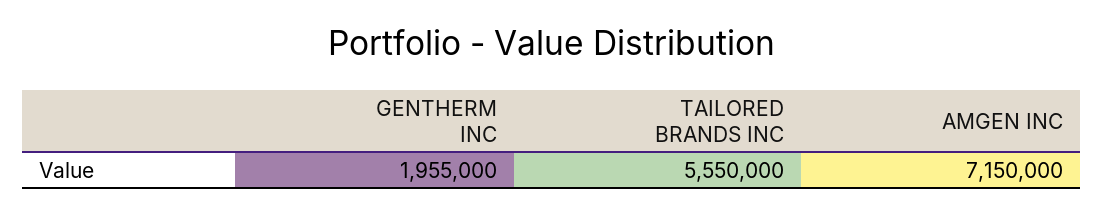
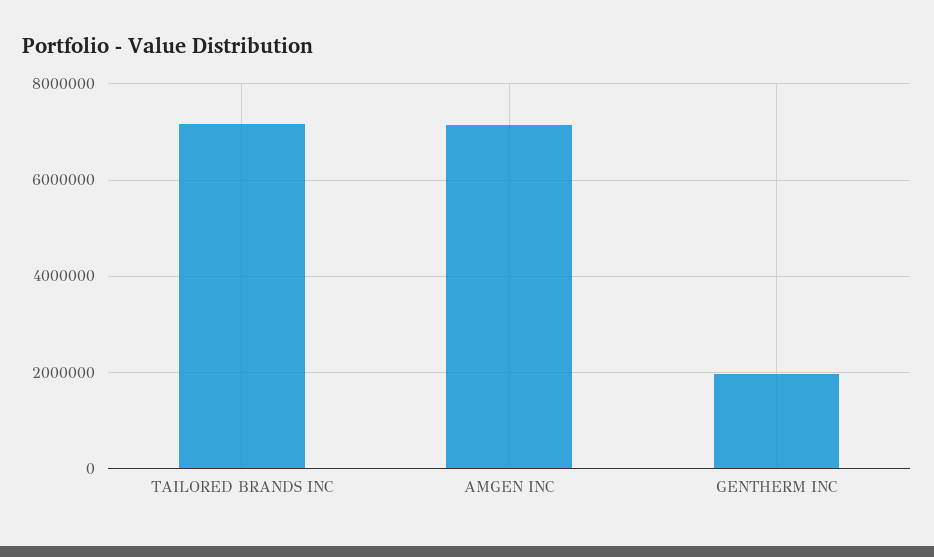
TAILORED BRANDS INC: 5550000 -> 7200000

